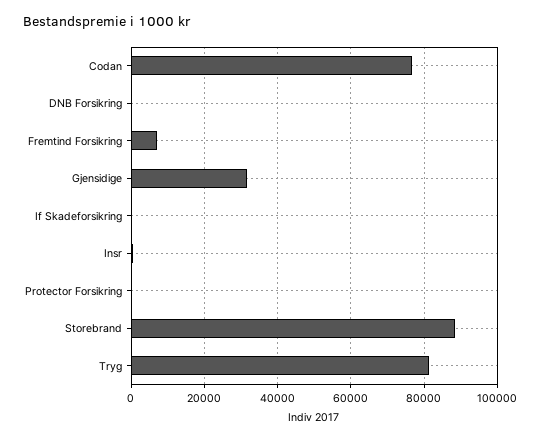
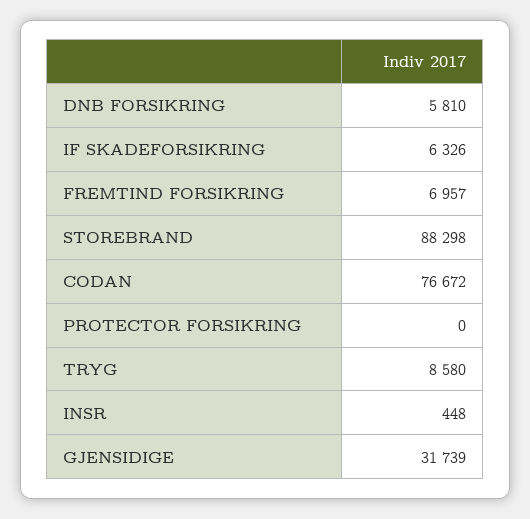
DNB Forsikring: 0 -> 5810
If Skadeforsikring: 0 -> 6326
Tryg: 82000 -> 8580

